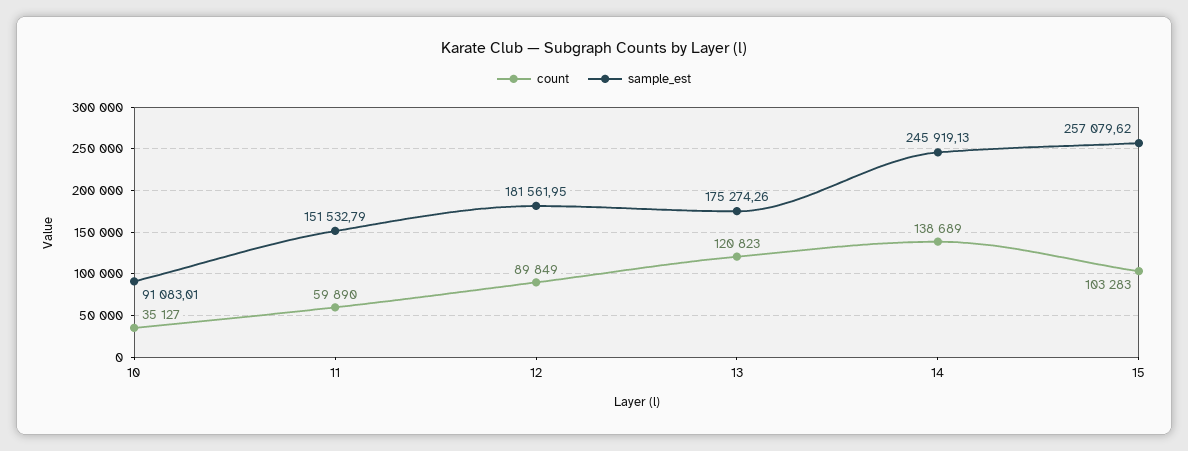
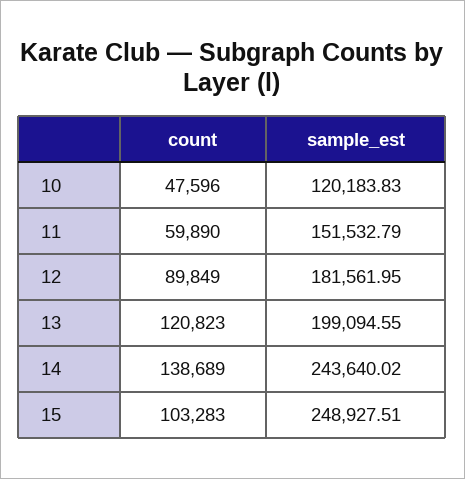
count, 10: 35127 -> 47596
sample_est, 10: 91083.01 -> 120183.83
sample_est, 13: 175274.26 -> 199094.55
sample_est, 14: 245919.13 -> 243640.02
sample_est, 15: 257079.62 -> 248927.51

